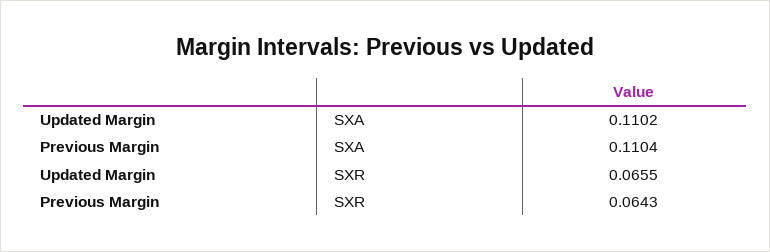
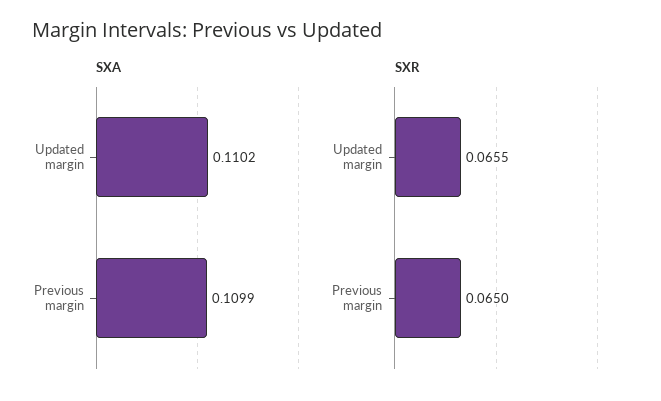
SXA, Previous Margin: 0.1104 -> 0.1099
SXR, Previous Margin: 0.0643 -> 0.065

